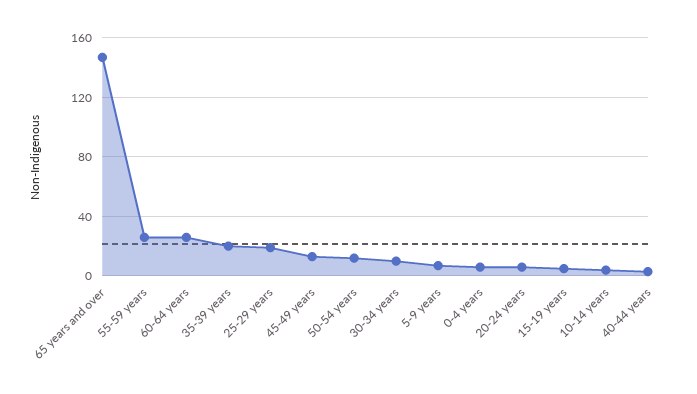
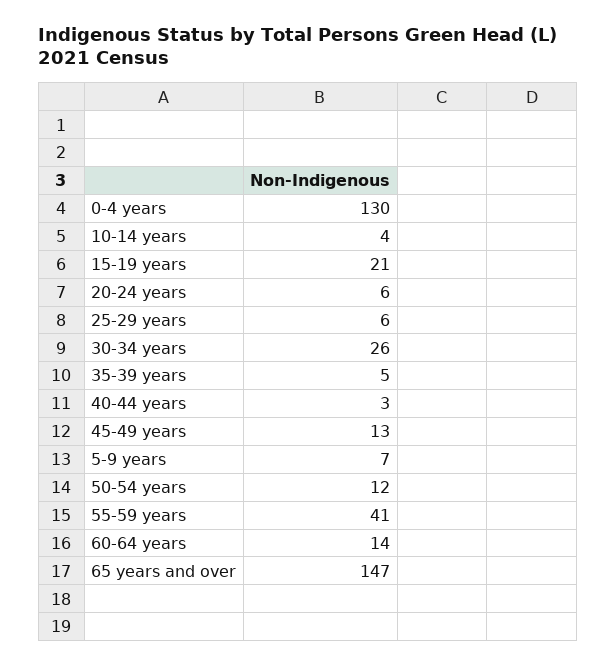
55-59 years: 25 -> 41
60-64 years: 25 -> 14
35-39 years: 20 -> 5
25-29 years: 20 -> 6
30-34 years: 10 -> 26
0-4 years: 5 -> 130
15-19 years: 5 -> 21

